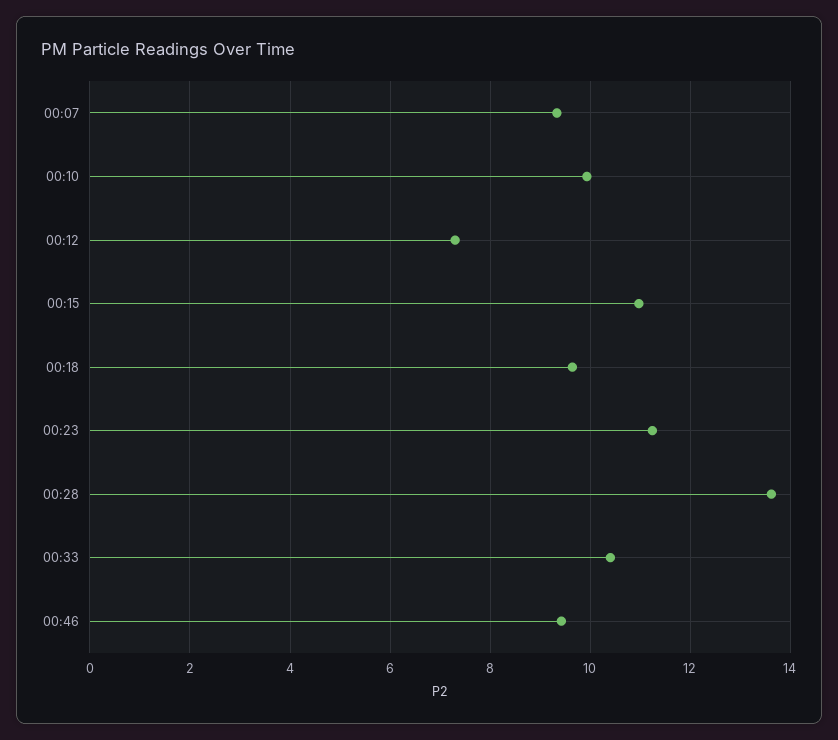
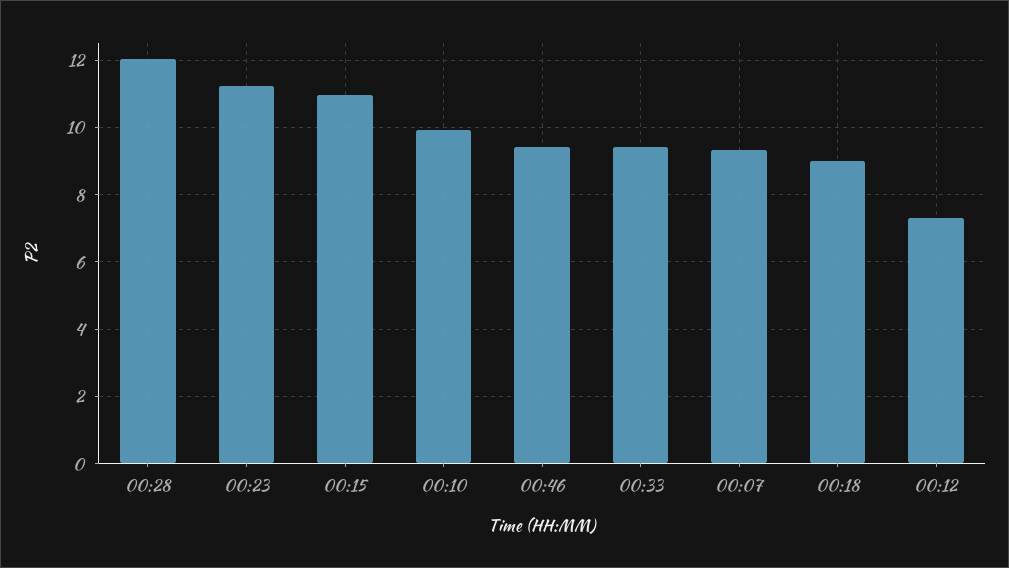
00:18: 9.6 -> 9
00:28: 13.6 -> 12
00:33: 10.4 -> 9.4

